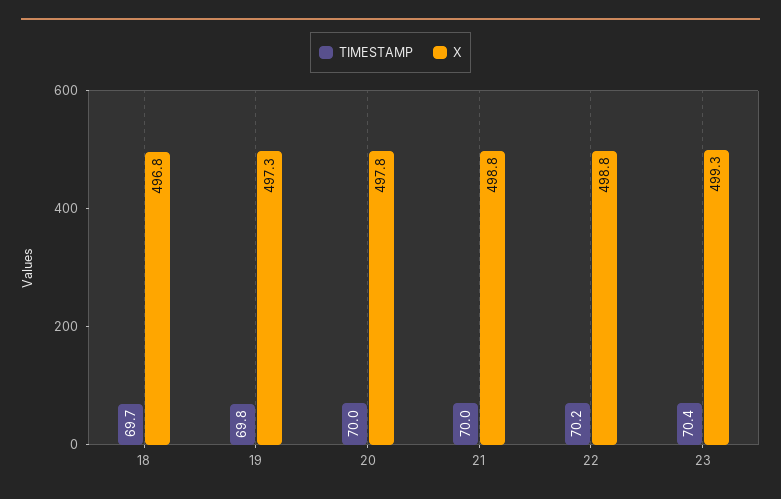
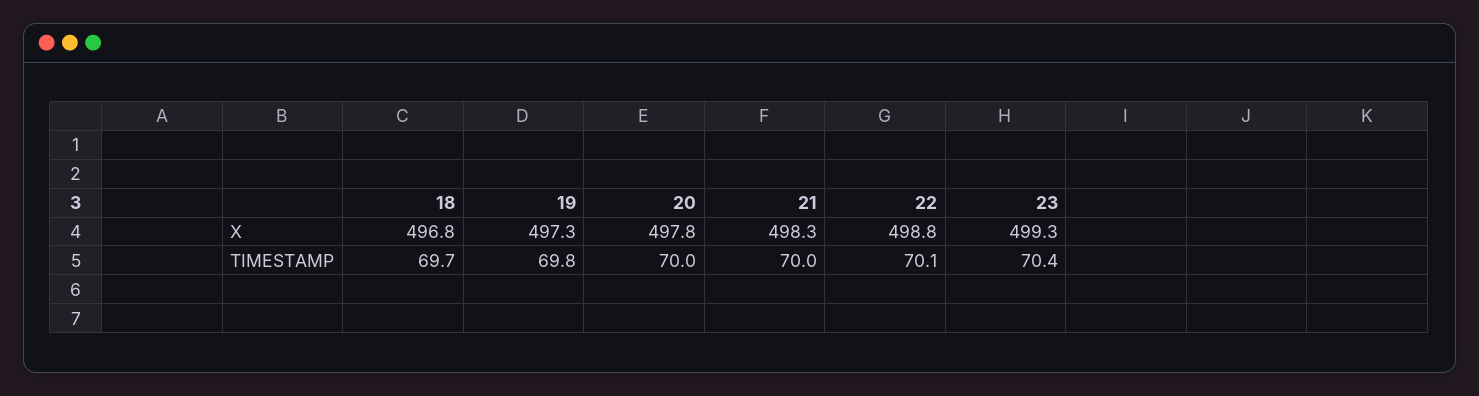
X, 21: 498.8 -> 498.3
TIMESTAMP, 22: 70.2 -> 70.1

